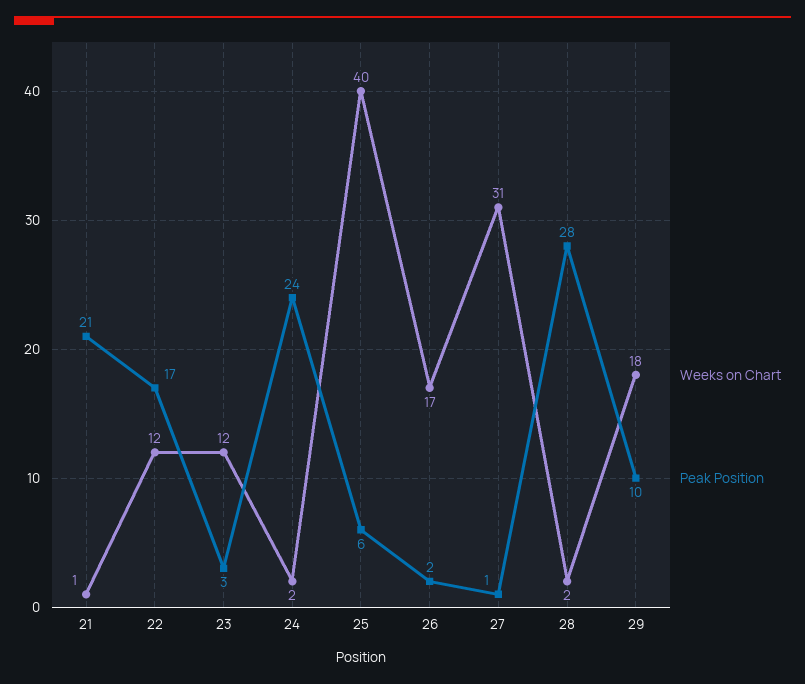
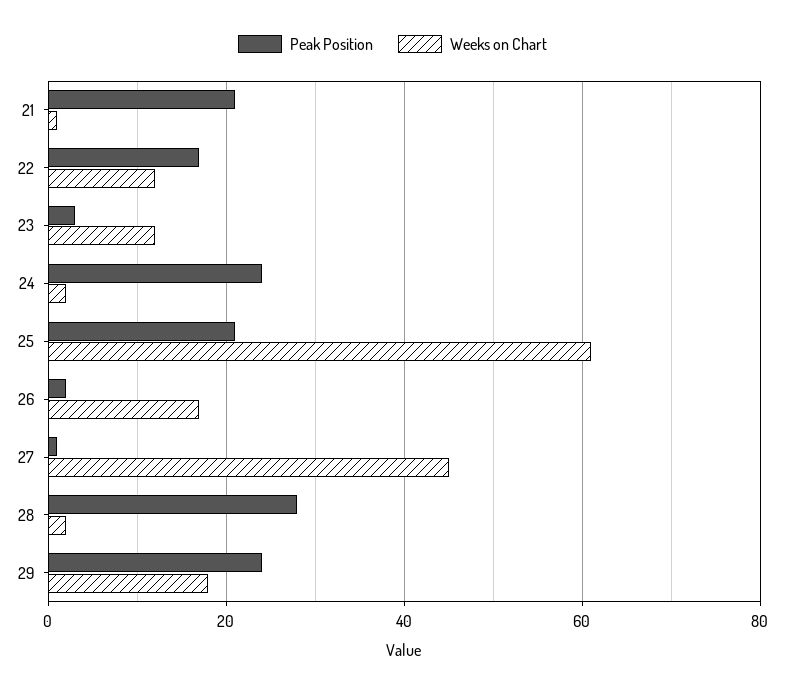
Weeks on Chart, 25: 40 -> 60
Peak Position, 25: 6 -> 20
Weeks on Chart, 27: 31 -> 45
Peak Position, 29: 10 -> 25

